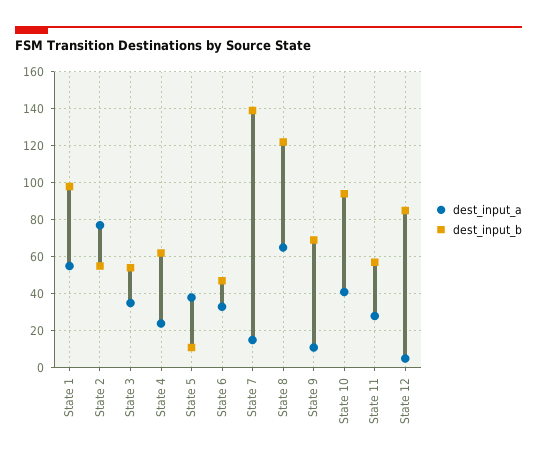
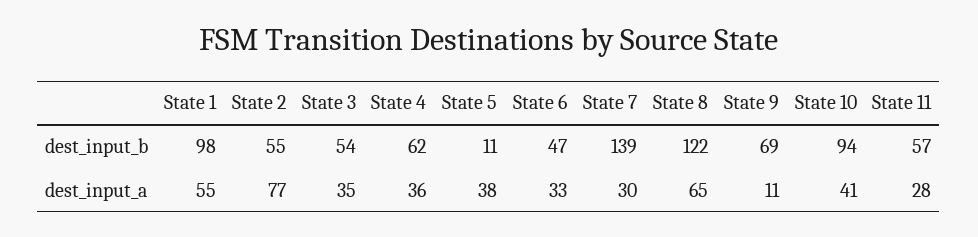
dest_input_a, State 4: 25 -> 36
dest_input_a, State 7: 15 -> 30
dest_input_a, State 12: 5 -> none
dest_input_b, State 12: 85 -> none

